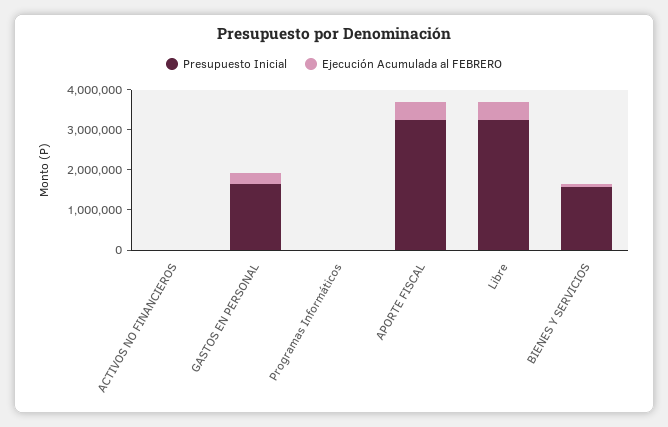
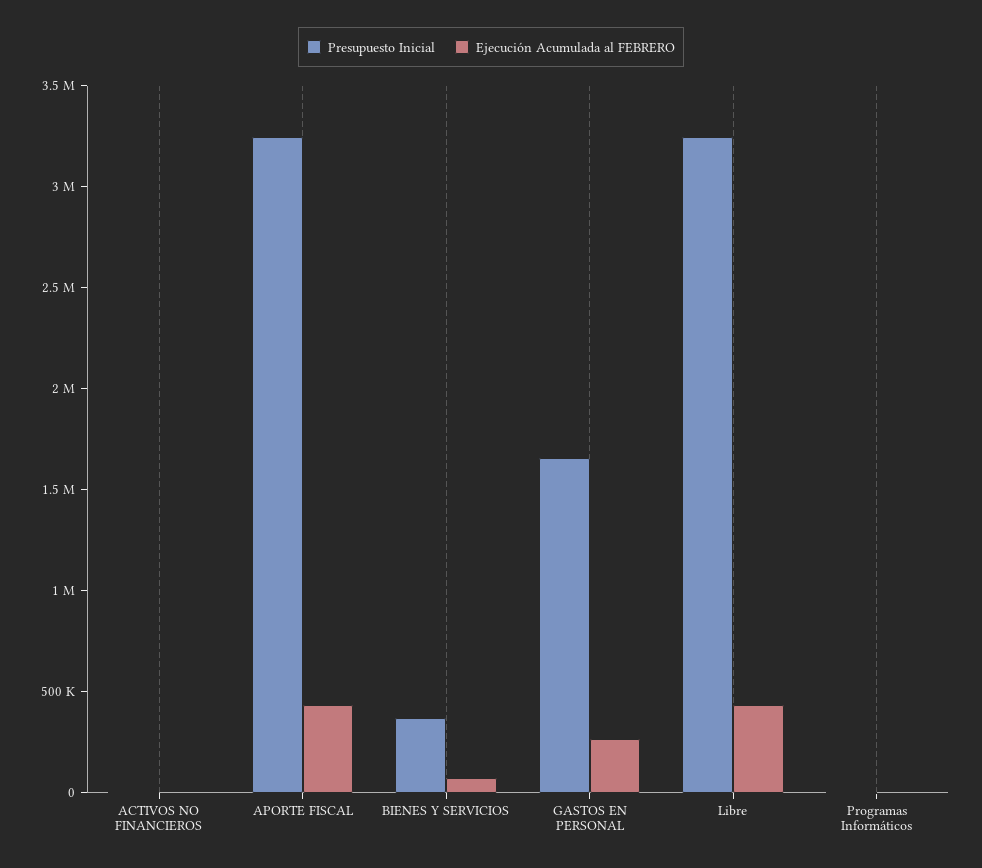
Presupuesto Inicial, BIENES Y SERVICIOS: 1600000 -> 400000

